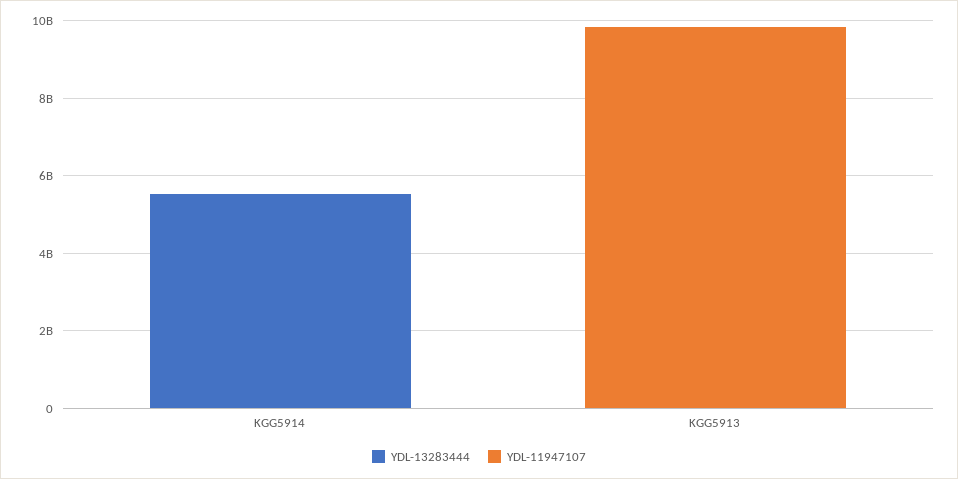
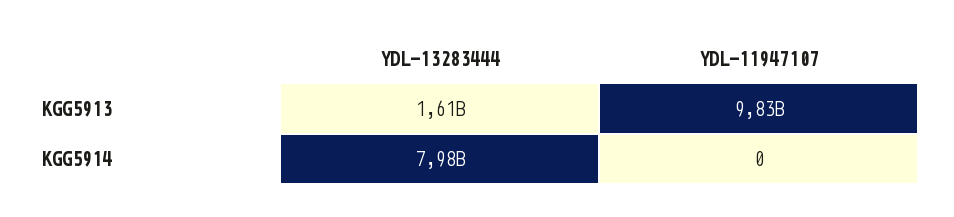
YDL-13283444, KGG5914: 5500000000 -> 7980000000
YDL-13283444, KGG5913: 0 -> 1610000000

